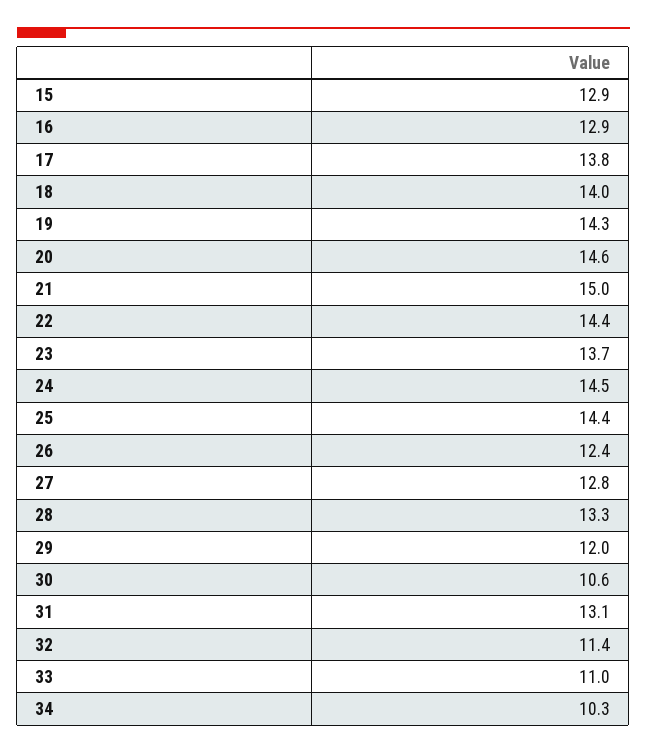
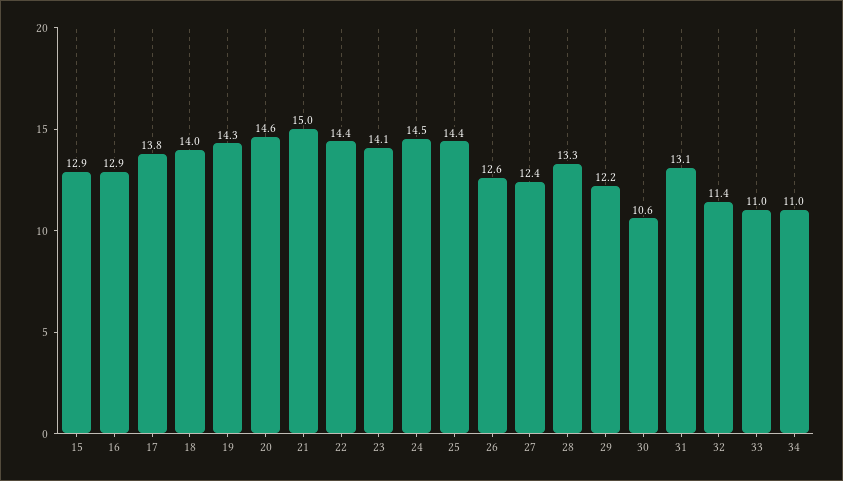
23: 13.7 -> 14.1
26: 12.4 -> 12.6
27: 12.8 -> 12.4
29: 12 -> 12.2
34: 10.3 -> 11

